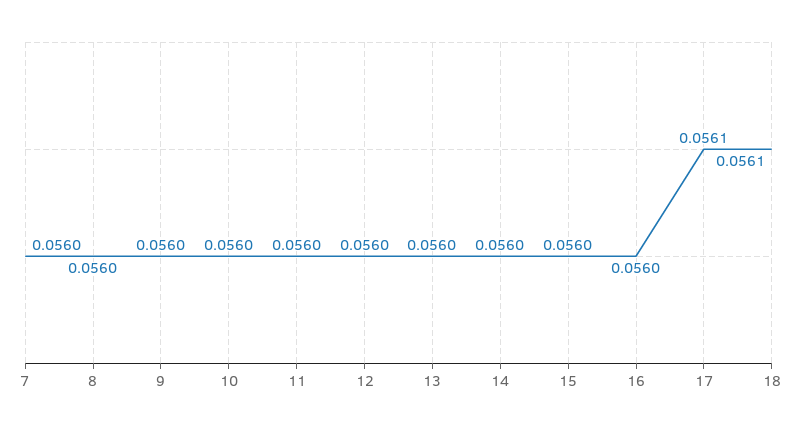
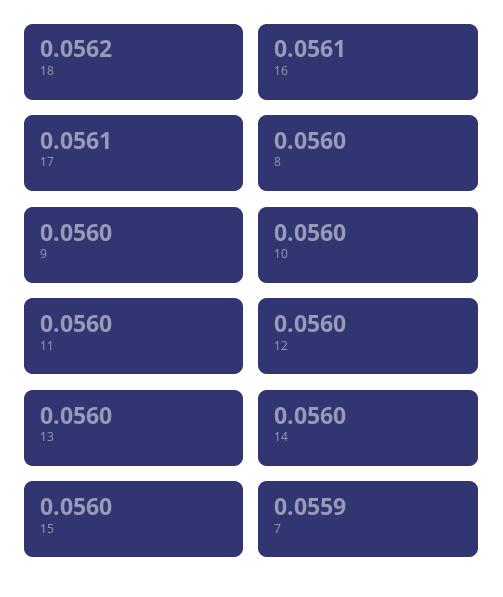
7: 0.056 -> 0.0559
16: 0.056 -> 0.0561
18: 0.0561 -> 0.0562

